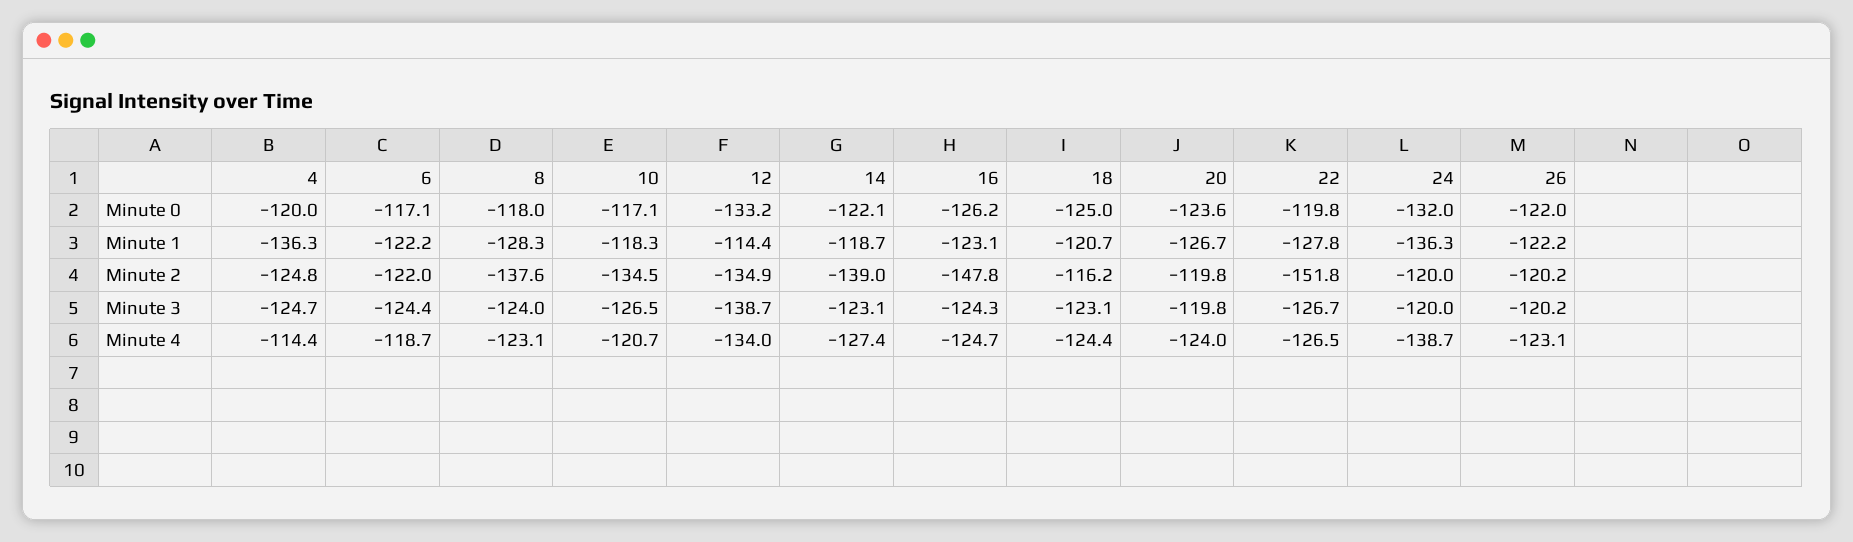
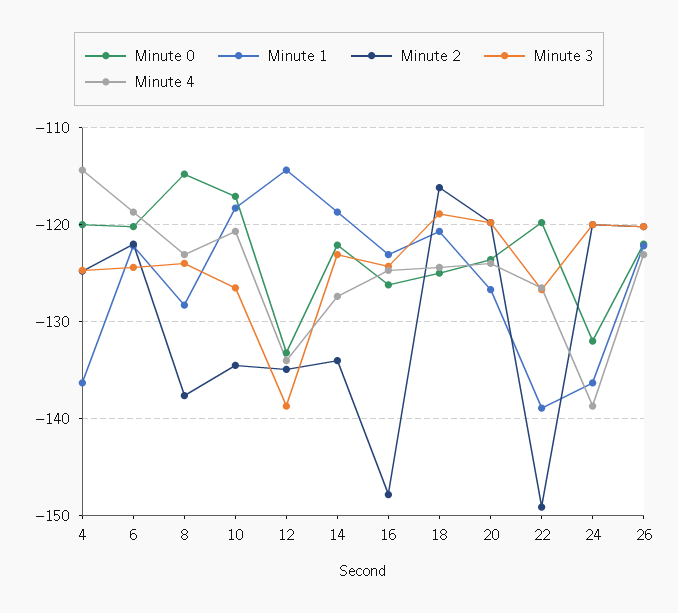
Minute 0, 6: -117.1 -> -120
Minute 0, 8: -118 -> -115
Minute 1, 22: -127.8 -> -139
Minute 2, 14: -139 -> -134
Minute 2, 22: -151.8 -> -149
Minute 3, 18: -123.1 -> -119

